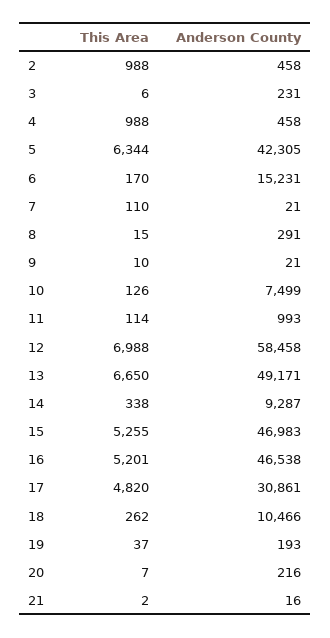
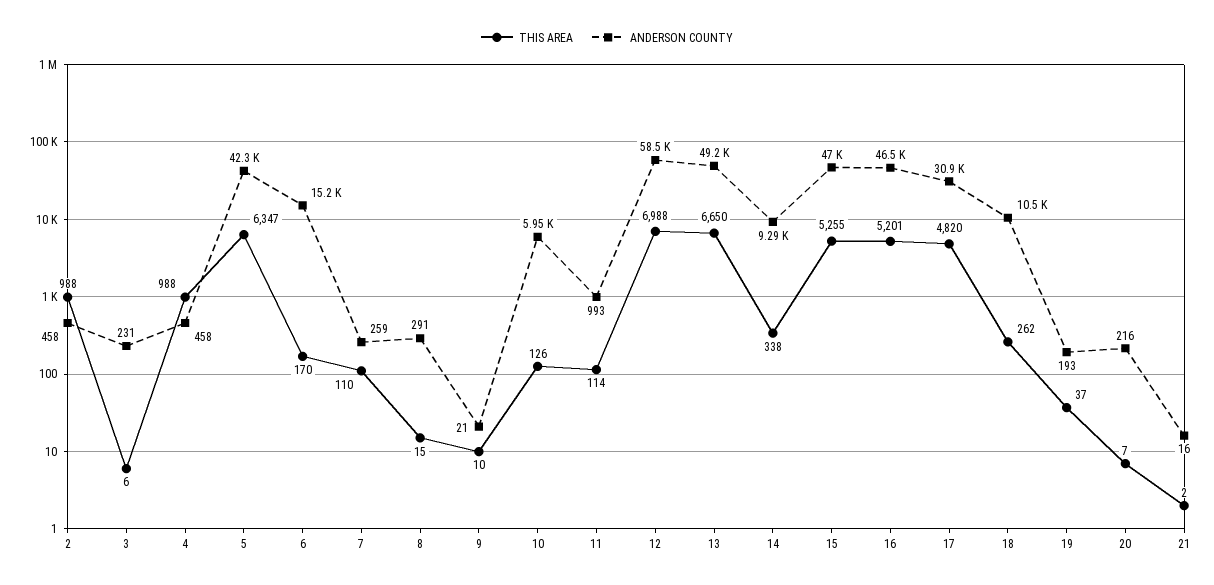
This Area, 5: 6344 -> 6347
Anderson County, 7: 21 -> 259
Anderson County, 10: 7499 -> 5950

